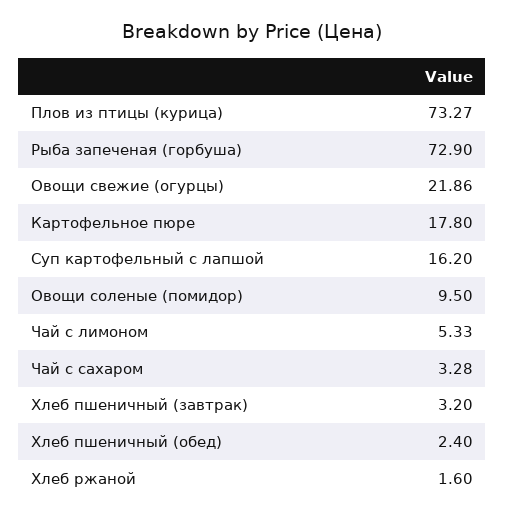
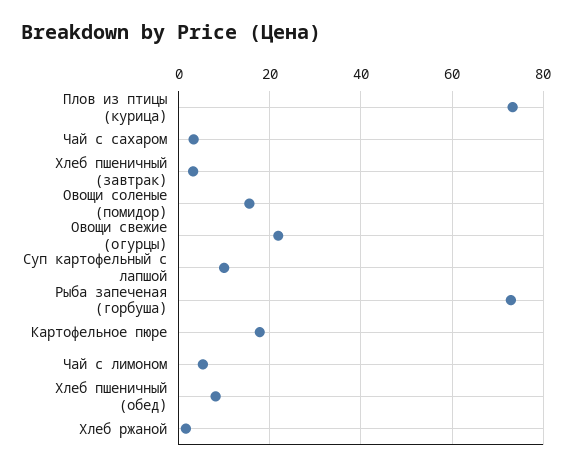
Суп картофельный с лапшой: 16.2 -> 10
Овощи соленые (помидор): 9.5 -> 16
Хлеб пшеничный (обед): 2.4 -> 8

